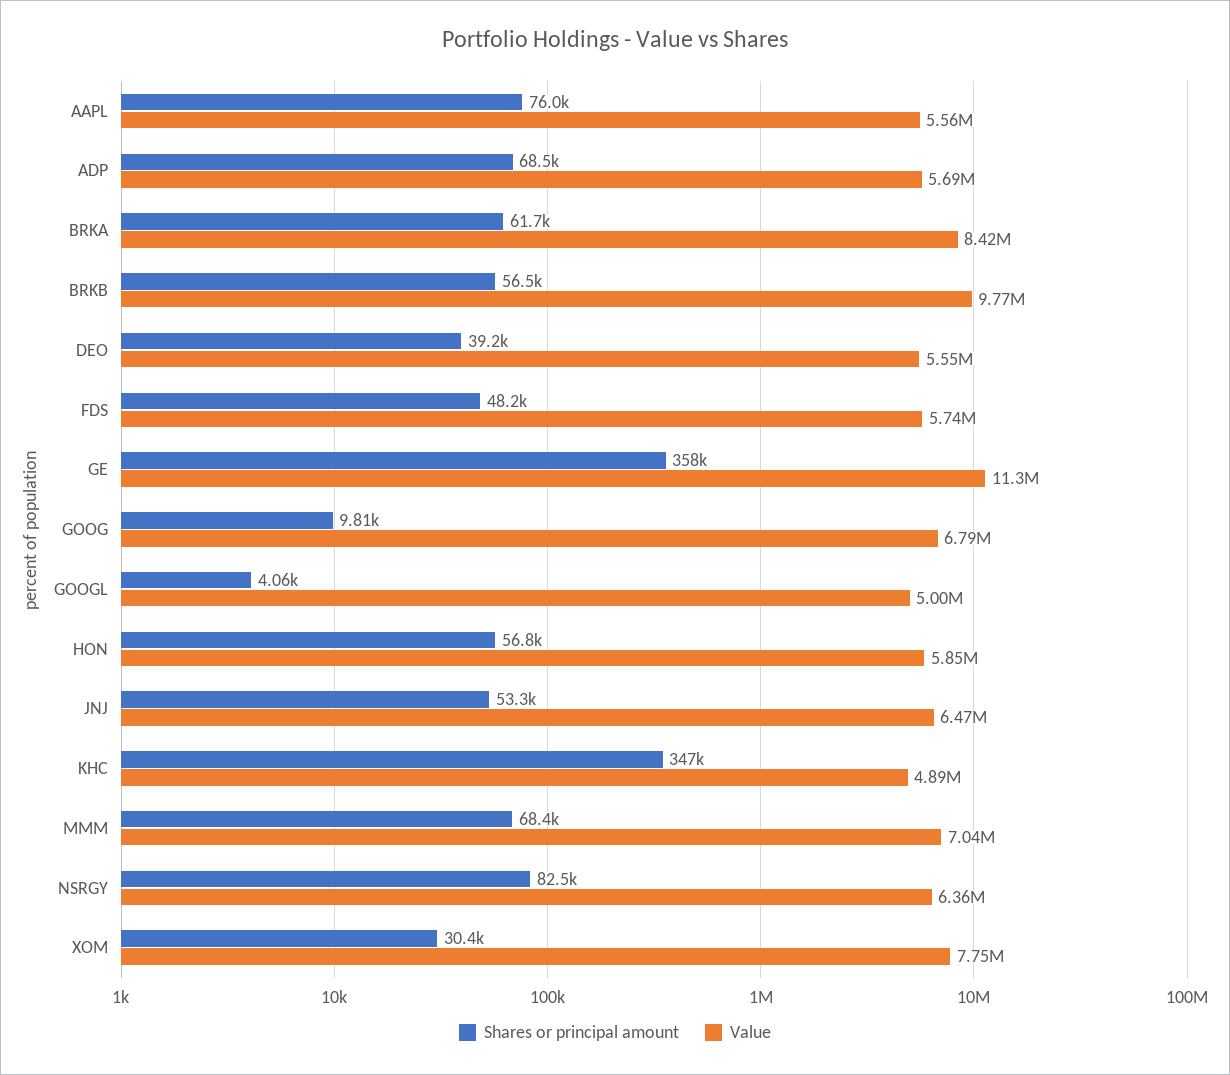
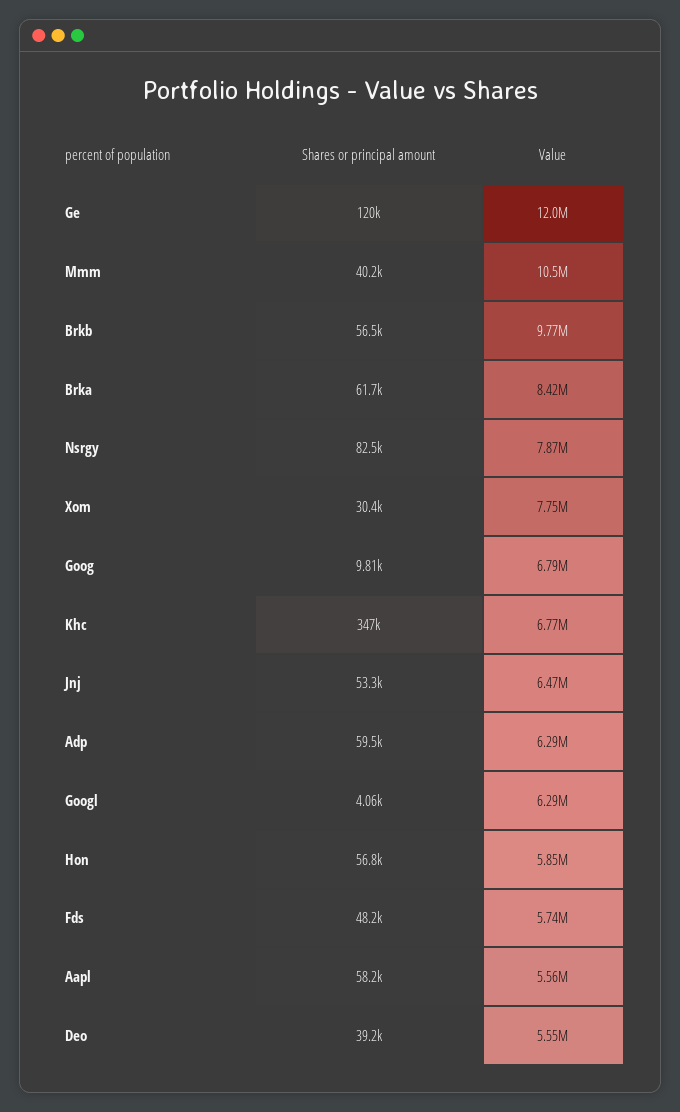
Shares or principal amount, AAPL: 76000 -> 58200
Shares or principal amount, ADP: 68500 -> 59500
Value, ADP: 5690000 -> 6290000
Shares or principal amount, GE: 358000 -> 120000
Value, GE: 11300000 -> 12000000
Value, GOOGL: 5000000 -> 6290000
Value, KHC: 4890000 -> 6770000
Shares or principal amount, MMM: 68400 -> 40200
Value, MMM: 7040000 -> 10500000
Value, NSRGY: 6360000 -> 7870000

